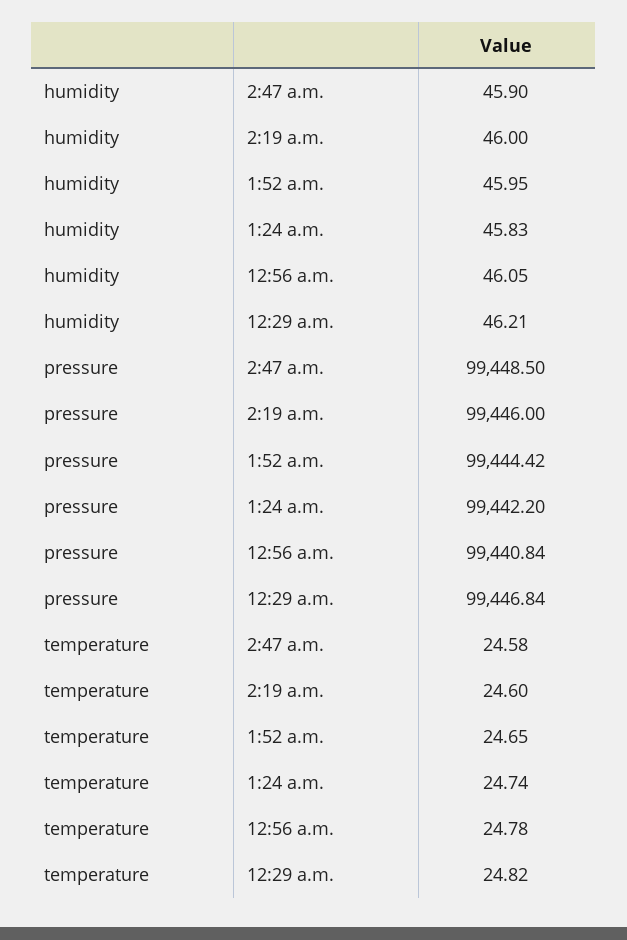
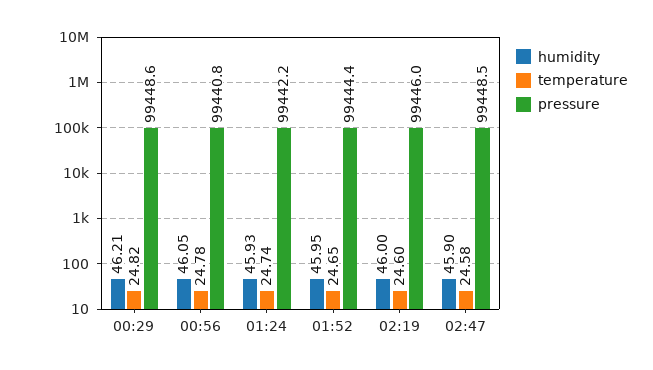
humidity, 1:24 a.m.: 45.83 -> 45.93
pressure, 12:29 a.m.: 99446.84 -> 99448.6

